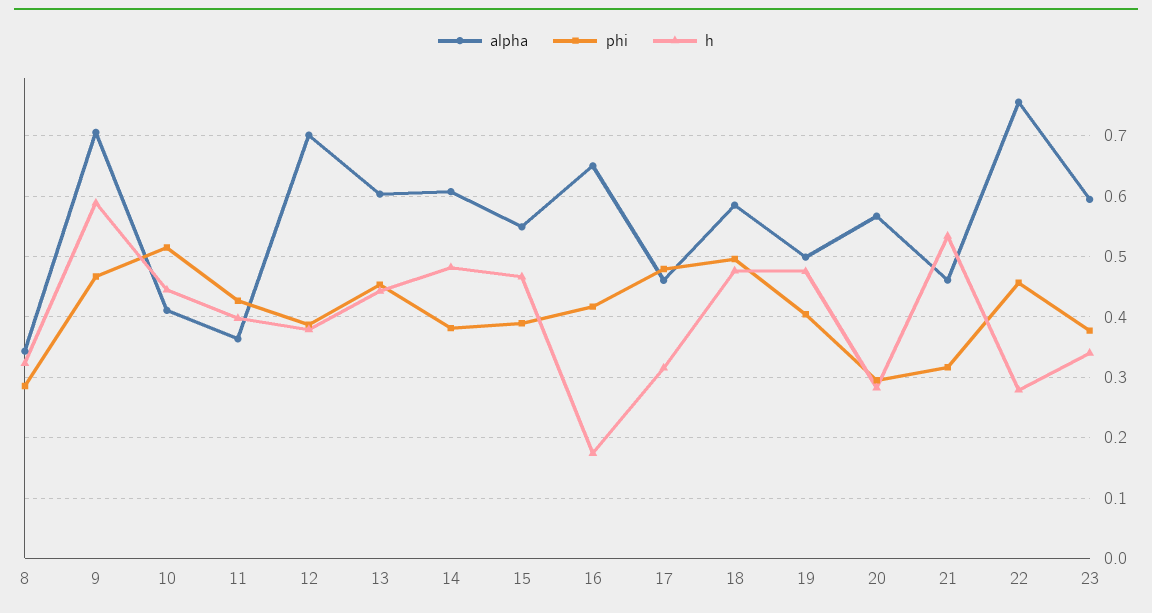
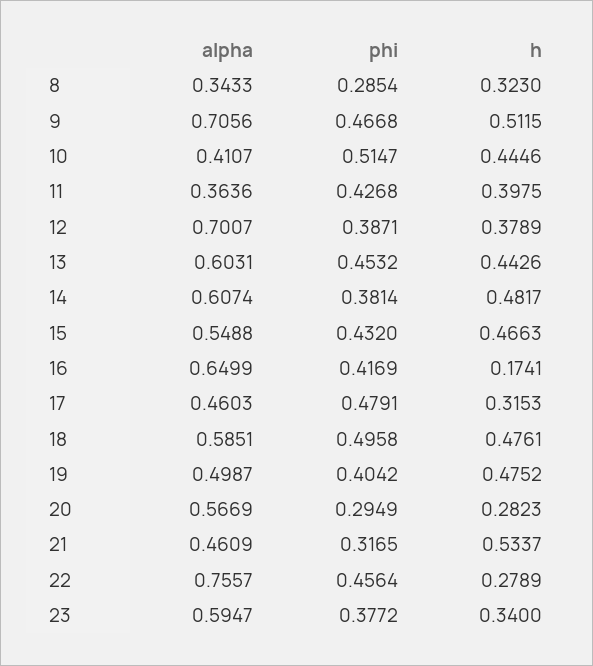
h, 9: 0.59 -> 0.5115
phi, 15: 0.39 -> 0.432

